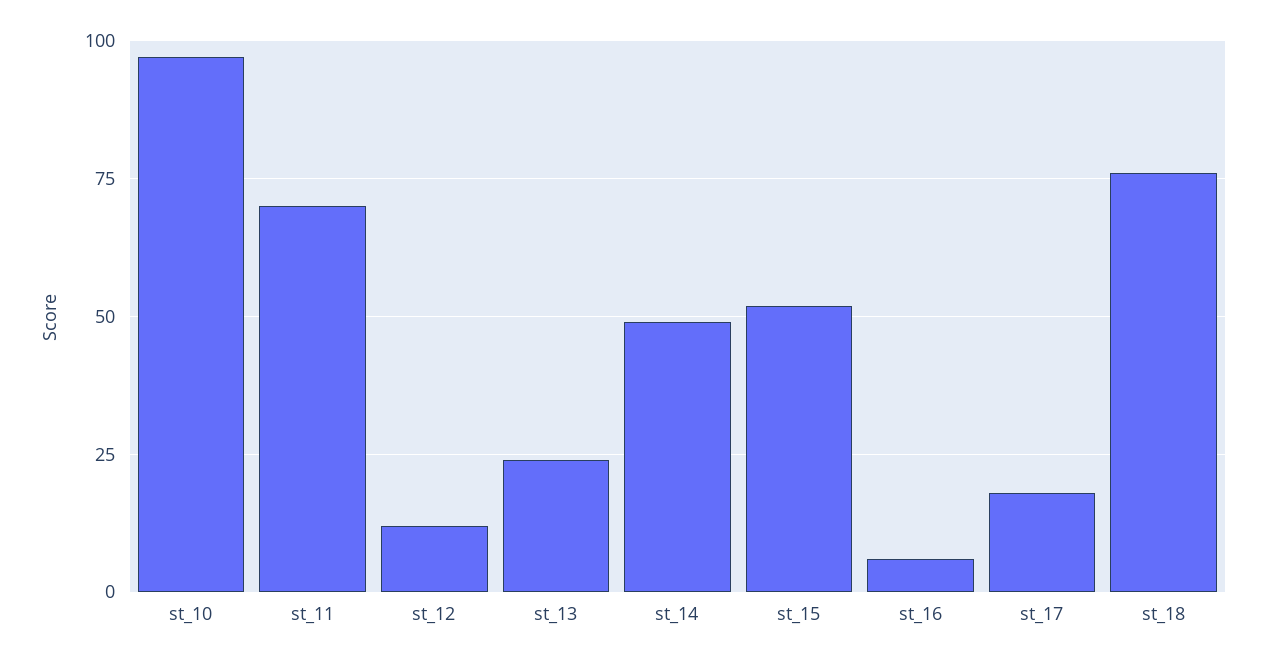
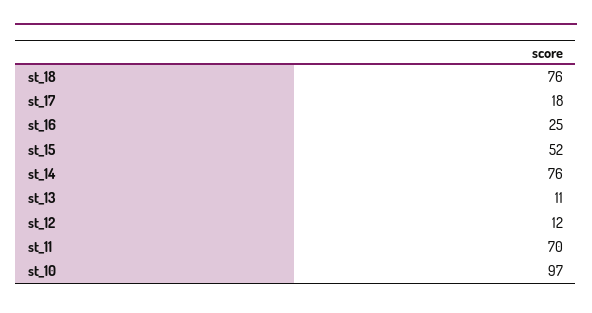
st_13: 25 -> 11
st_14: 50 -> 76
st_16: 5 -> 25

